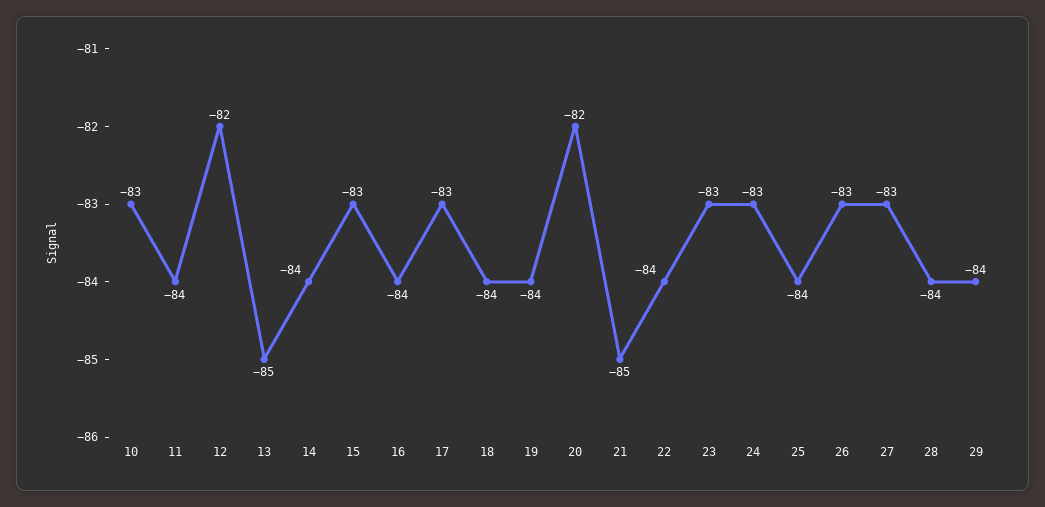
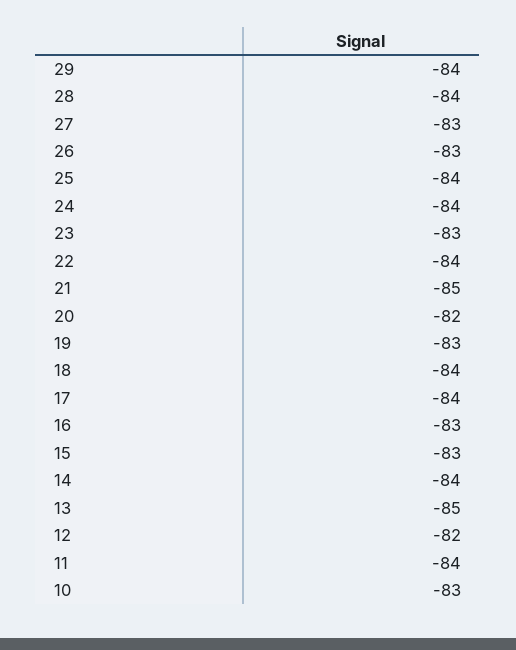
16: -84 -> -83
17: -83 -> -84
19: -84 -> -83
24: -83 -> -84

